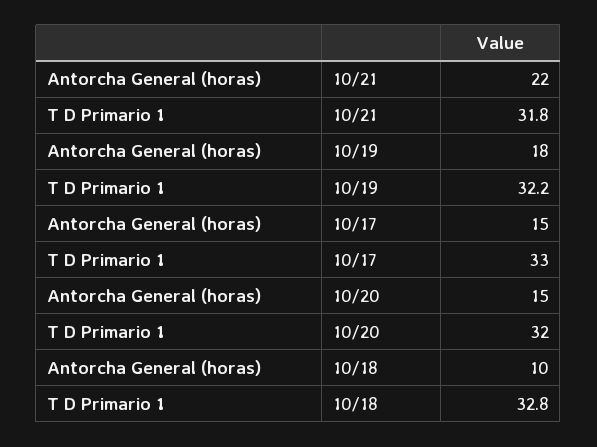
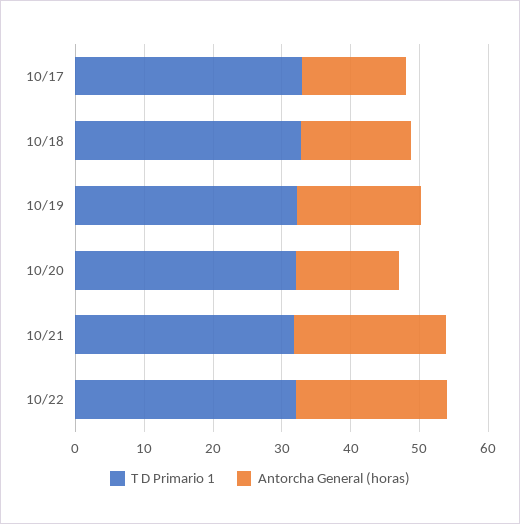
Antorcha General (horas), 10/18: 10 -> 16
T D Primario 1, 10/22: none -> 32
Antorcha General (horas), 10/22: none -> 22

